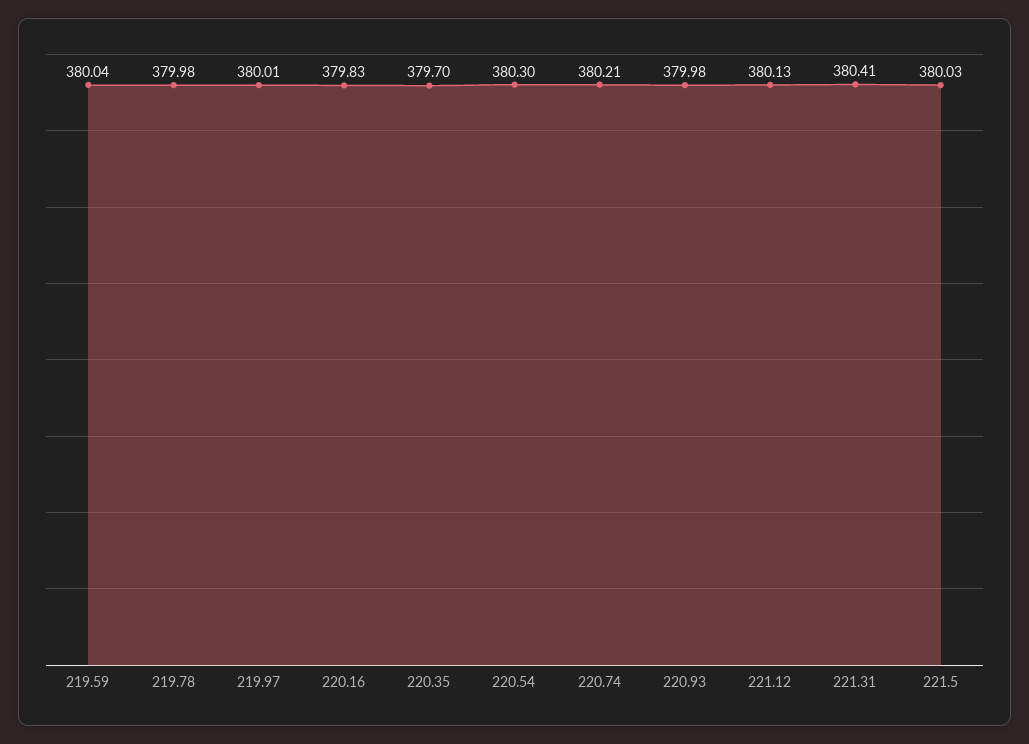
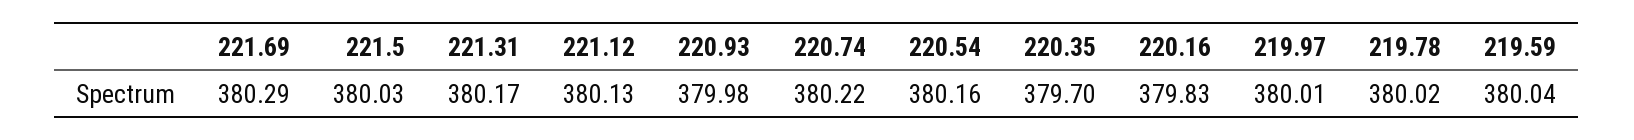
219.78: 379.98 -> 380.02
220.54: 380.3 -> 380.16
220.74: 380.21 -> 380.22
221.31: 380.41 -> 380.17
221.69: none -> 380.29

